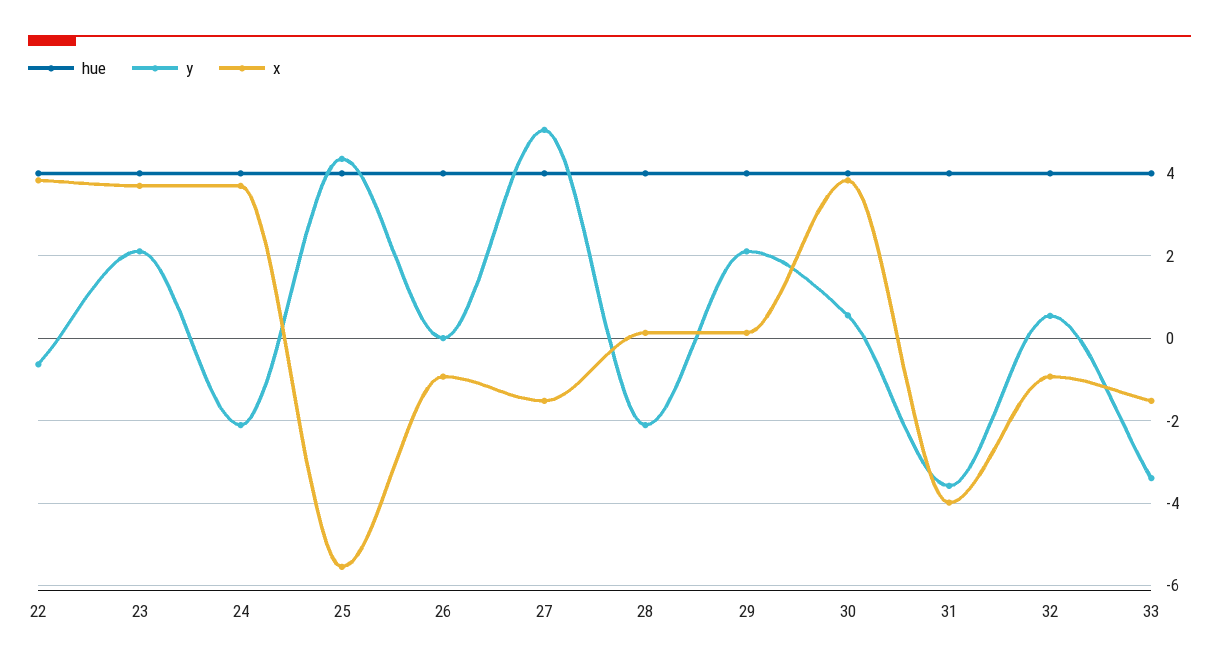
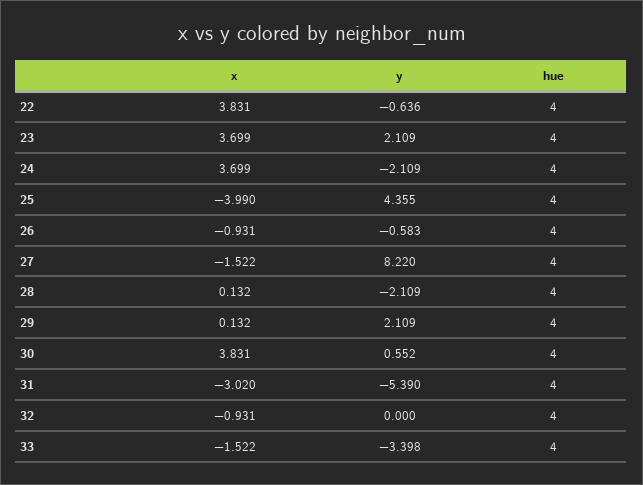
x, 25: -5.6 -> -3.99
y, 26: 0 -> -0.583
y, 27: 5 -> 8.22
y, 31: -3.6 -> -5.39
x, 31: -4 -> -3.02
y, 32: 0.6 -> 0

